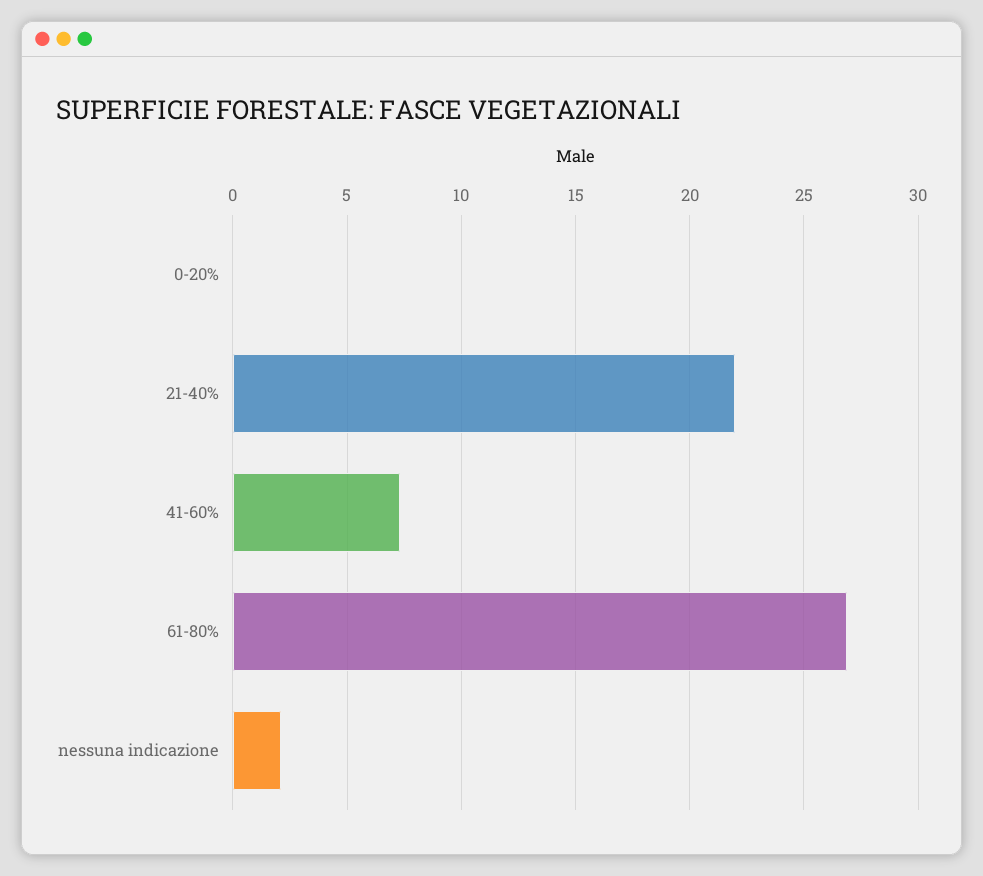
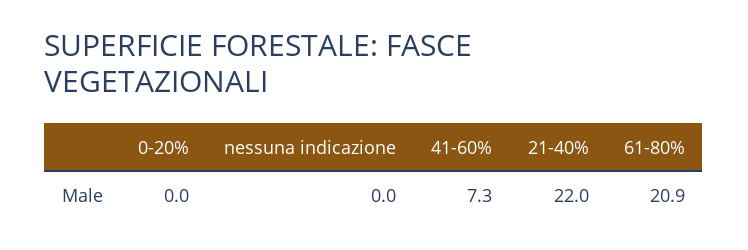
61-80%: 27 -> 20.9
nessuna indicazione: 2 -> 0

